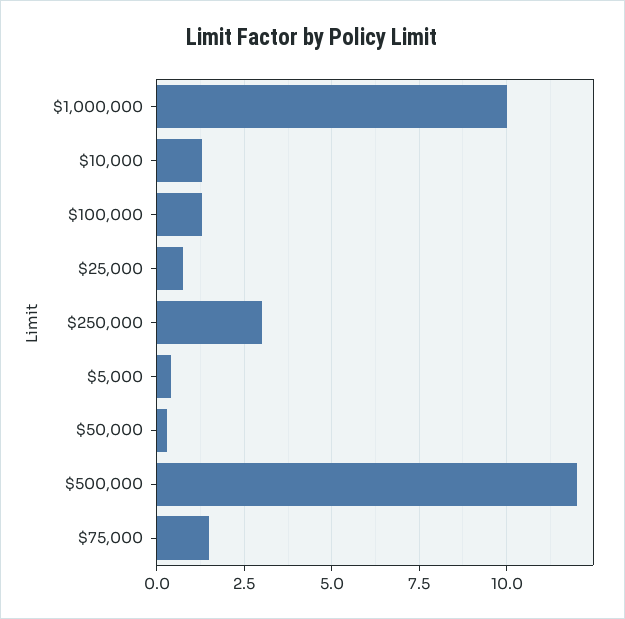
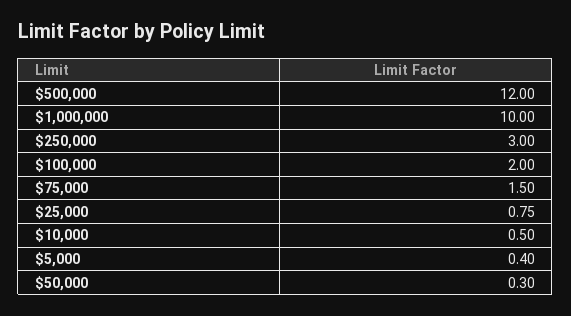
$10,000: 1.25 -> 0.5
$100,000: 1.25 -> 2

